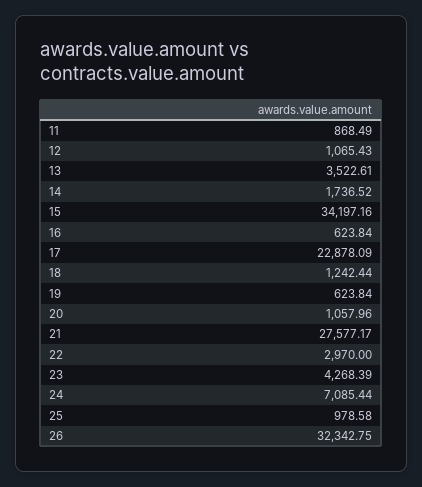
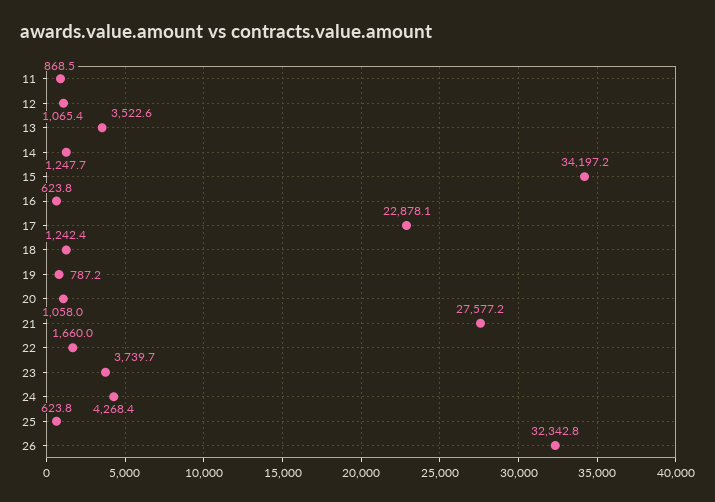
14: 1736.52 -> 1247.7
19: 623.84 -> 787.2
22: 2970 -> 1660
23: 4268.39 -> 3739.7
24: 7085.44 -> 4268.4
25: 978.58 -> 623.8

